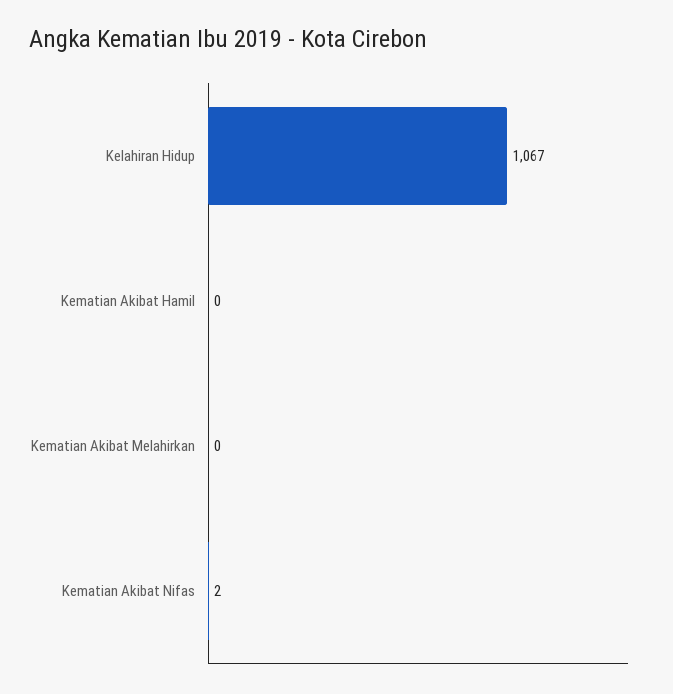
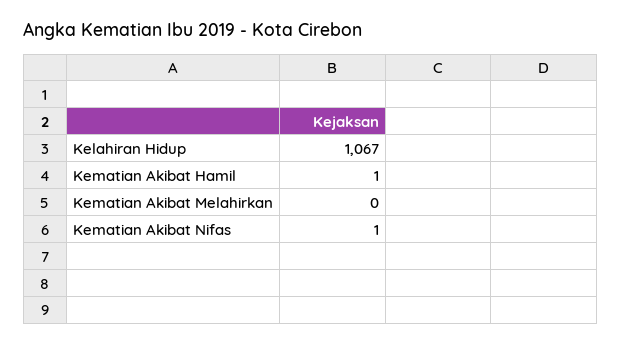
Kematian Akibat Hamil: 0 -> 1
Kematian Akibat Nifas: 2 -> 1

